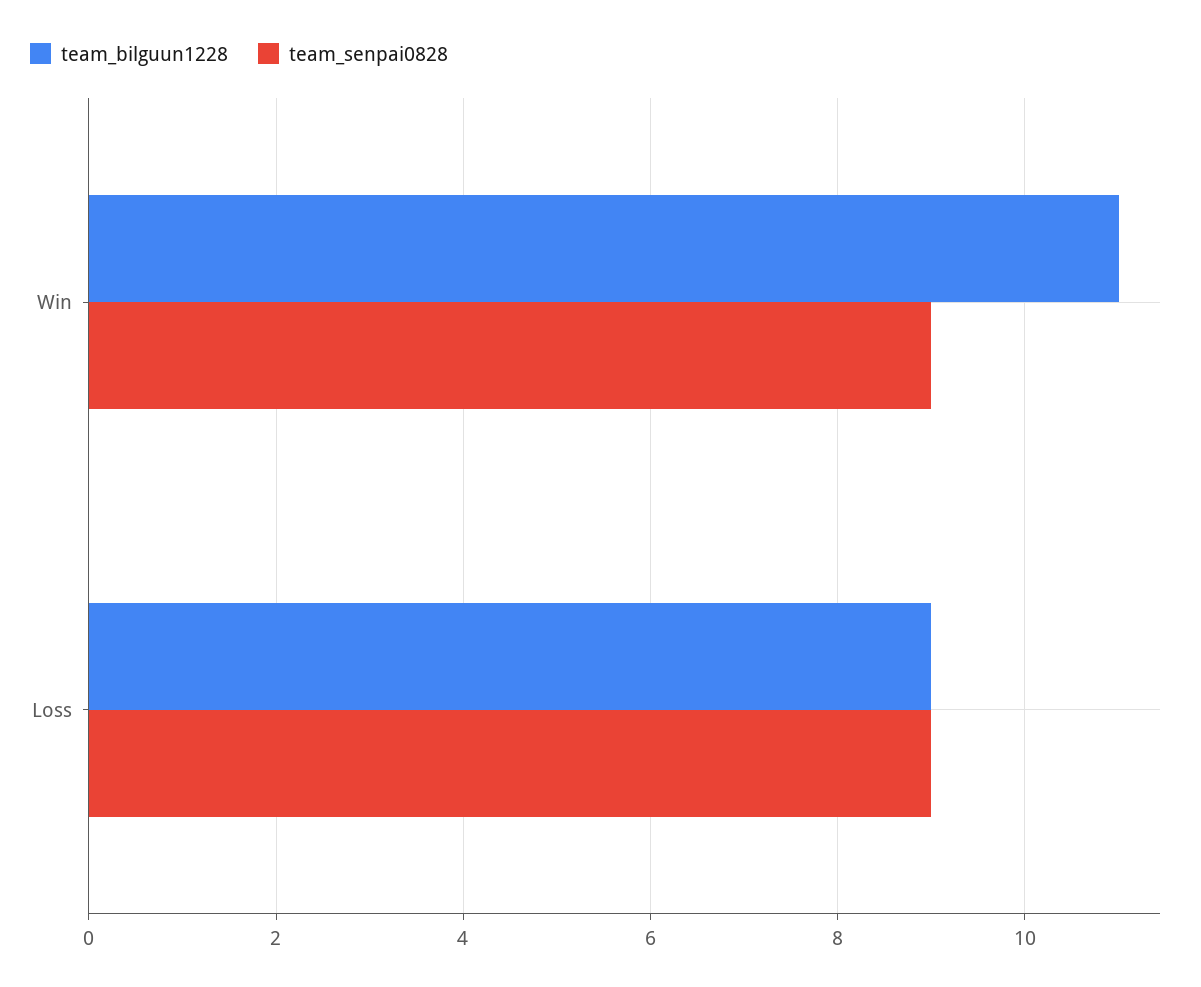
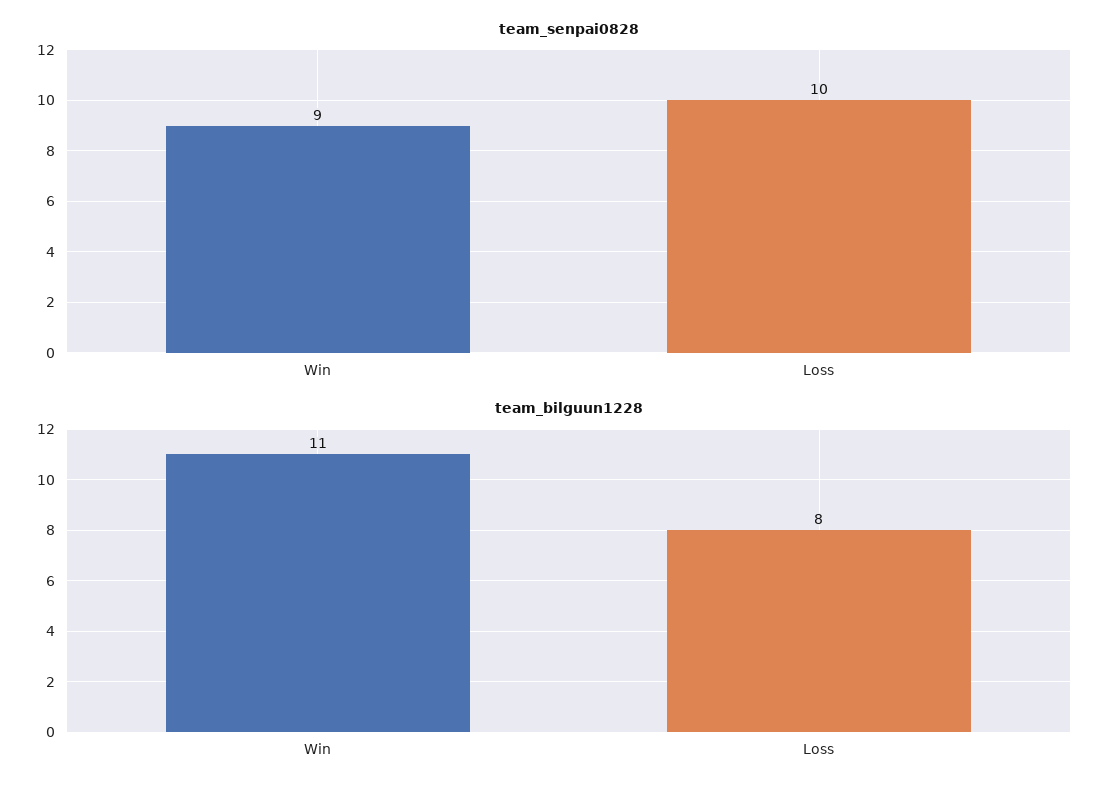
team_bilguun1228, Loss: 9 -> 8
team_senpai0828, Loss: 9 -> 10

